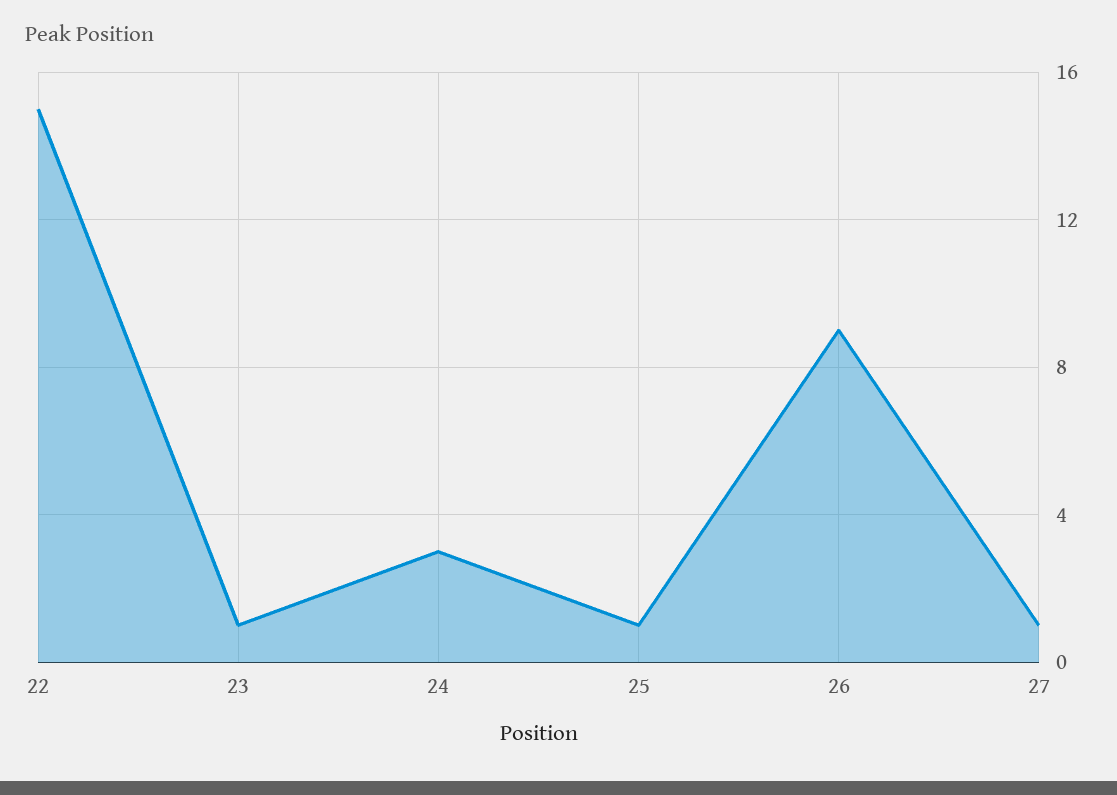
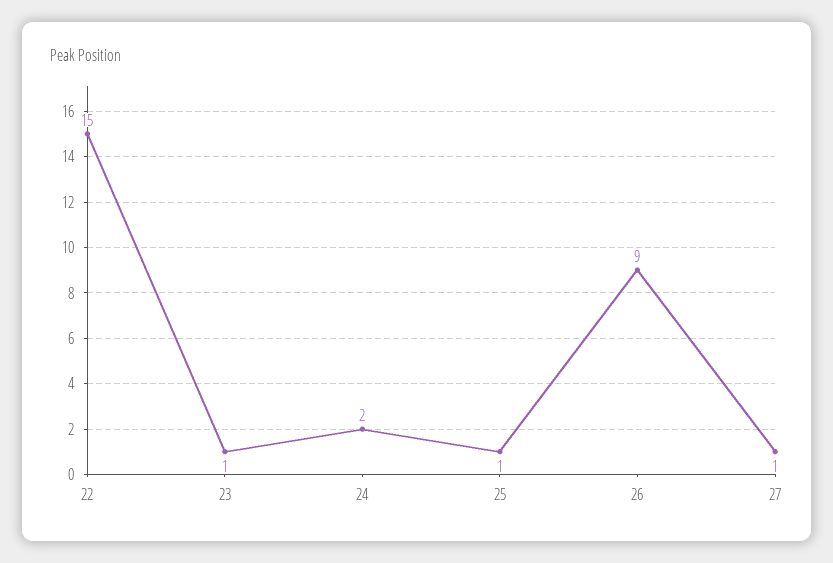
24: 3 -> 2

